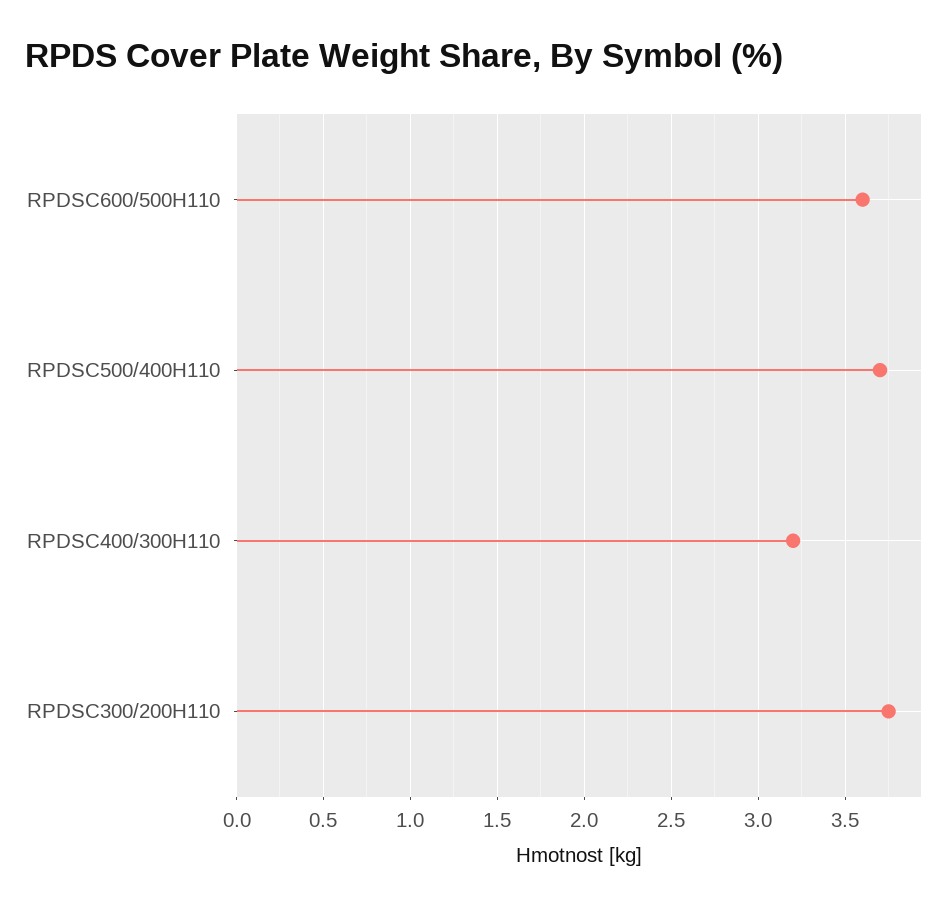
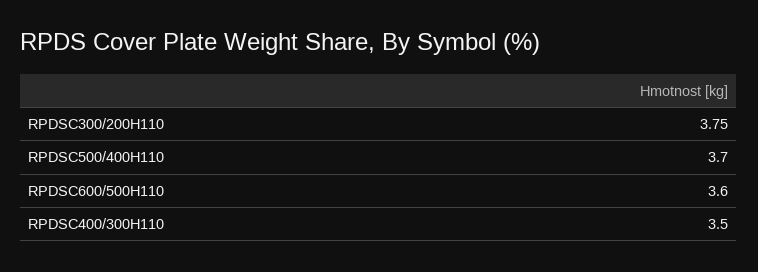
RPDSC400/300H110: 3.2 -> 3.5

